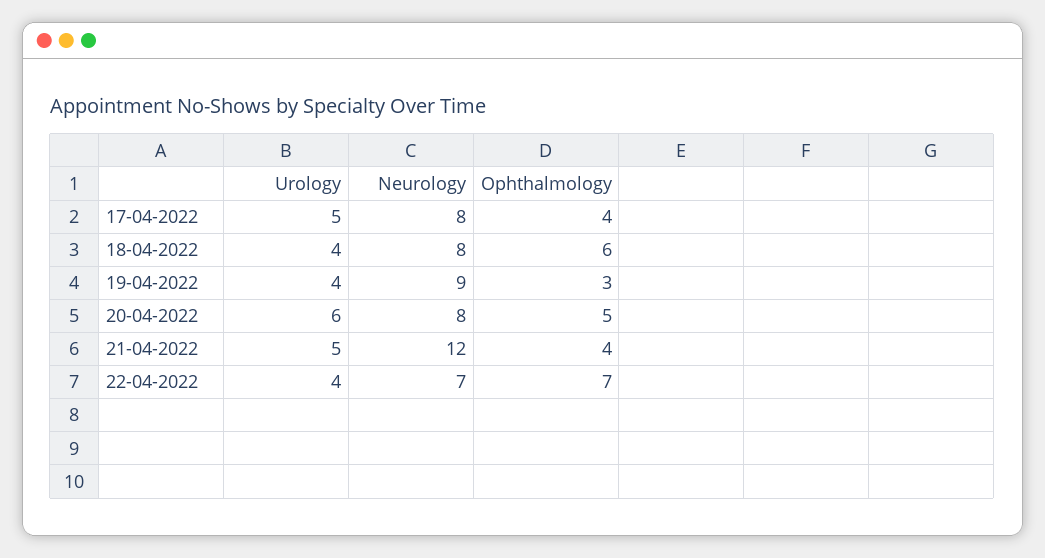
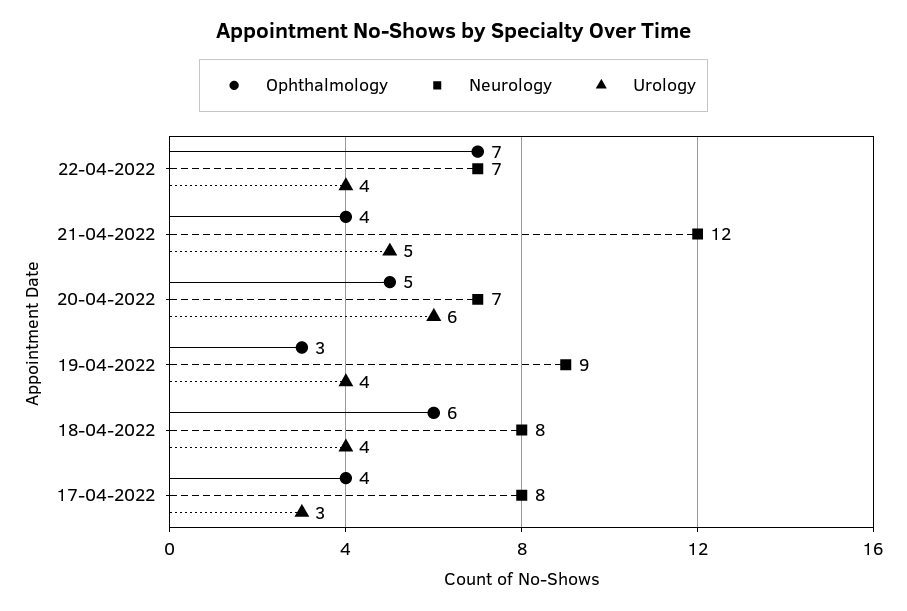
Urology, 17-04-2022: 5 -> 3
Neurology, 20-04-2022: 8 -> 7

